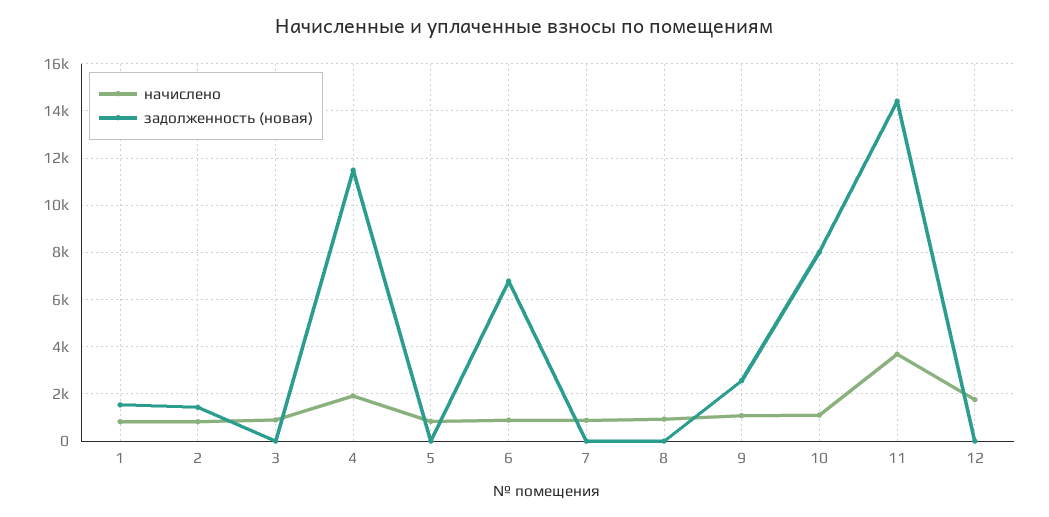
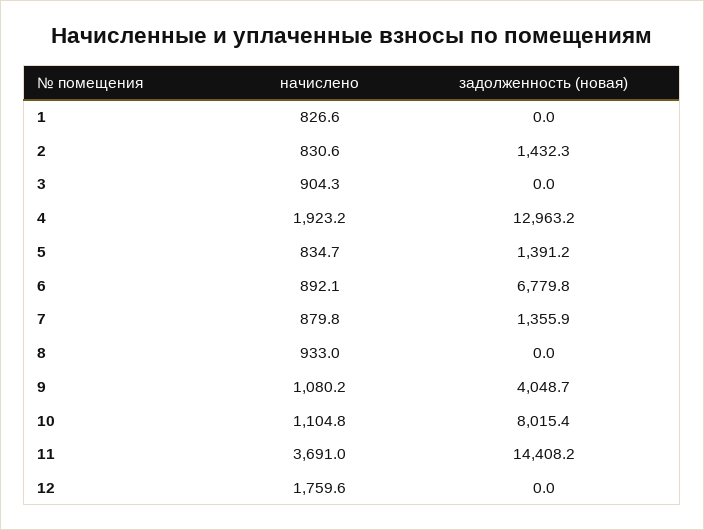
задолженность (новая), 1: 1500 -> 0
задолженность (новая), 4: 11500 -> 12963.2
задолженность (новая), 5: 0 -> 1391.2
задолженность (новая), 7: 0 -> 1355.9
задолженность (новая), 9: 2500 -> 4048.7

